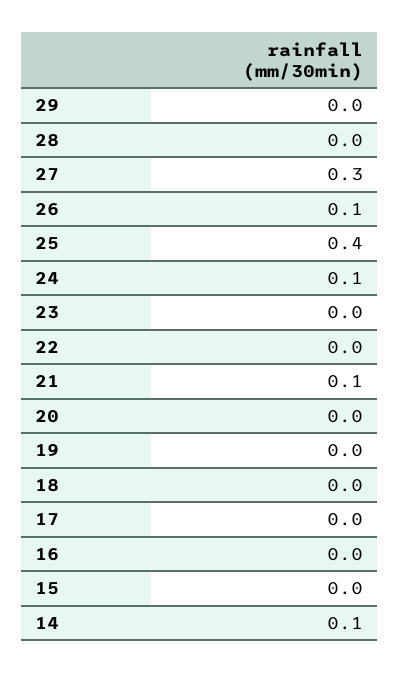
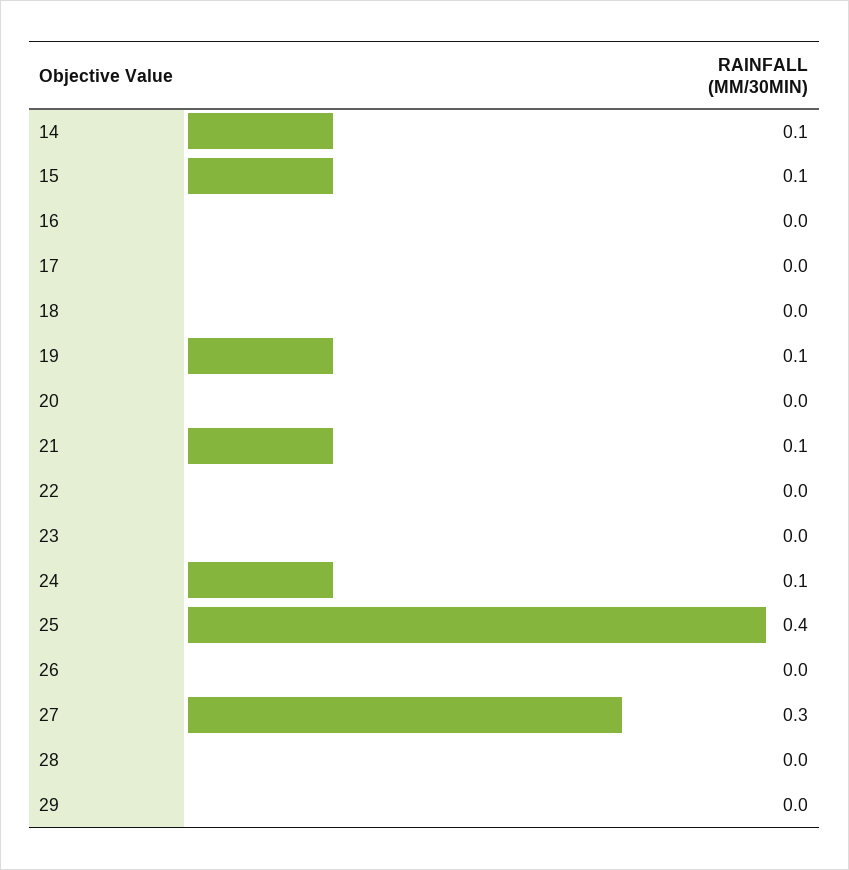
26: 0.1 -> 0
19: 0 -> 0.1
15: 0 -> 0.1

